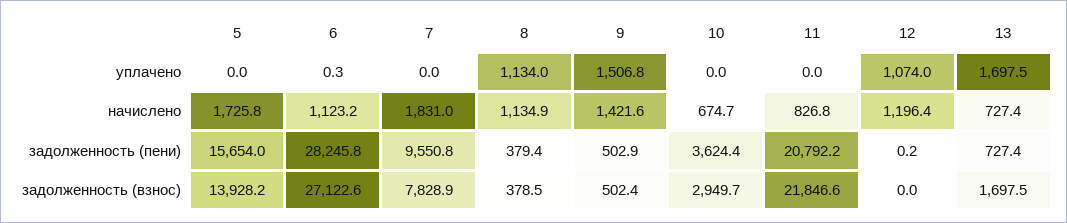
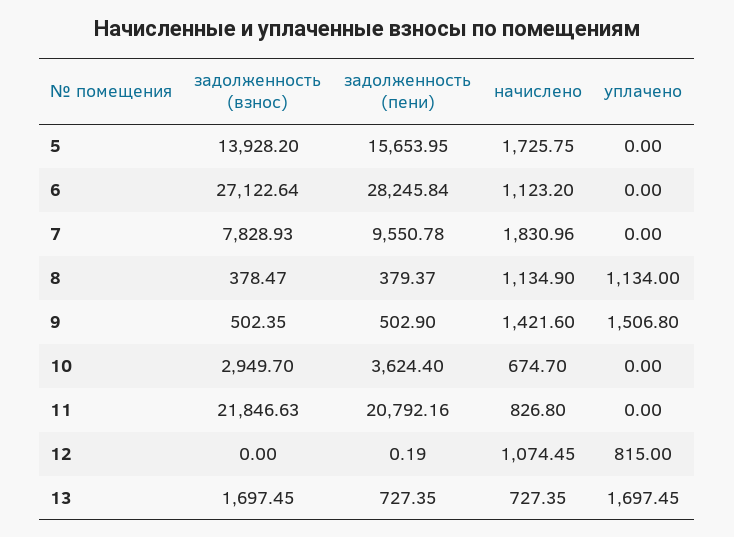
6, уплачено: 0.3 -> 0
12, уплачено: 1074 -> 815
12, начислено: 1196.4 -> 1074.45

